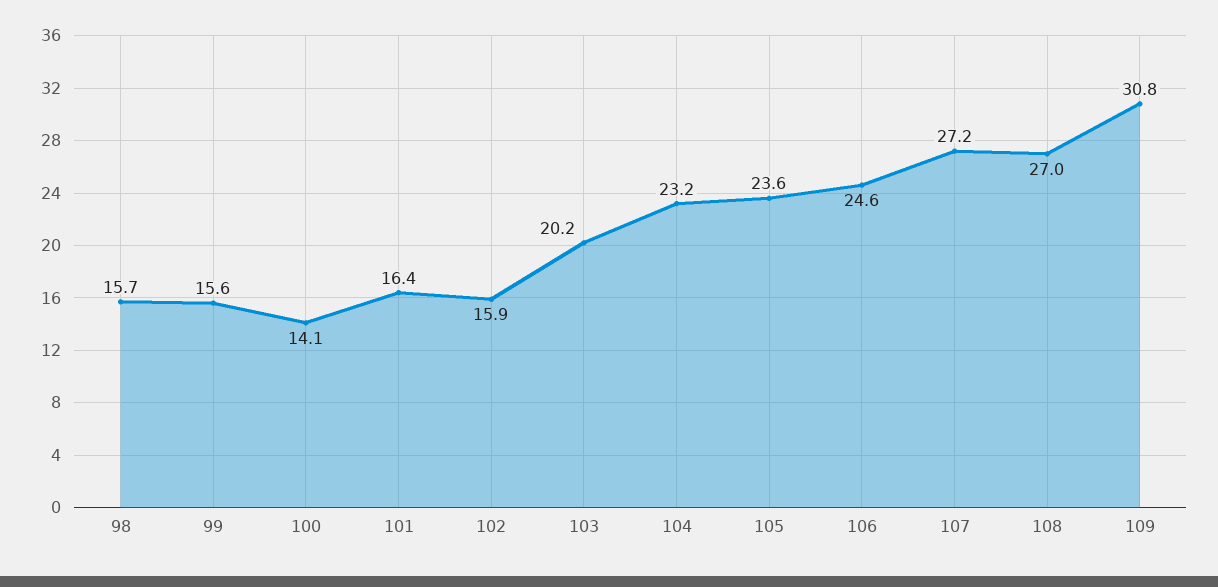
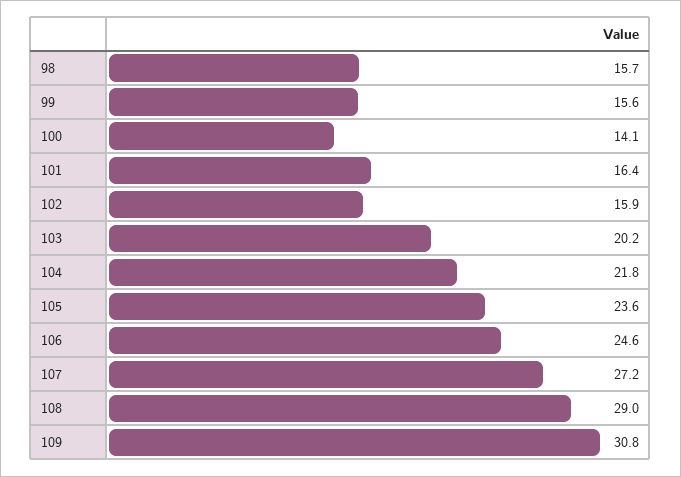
104: 23.2 -> 21.8
108: 27 -> 29

